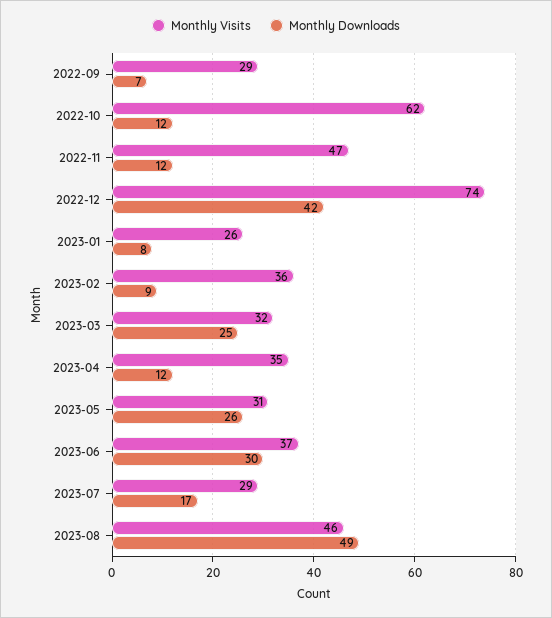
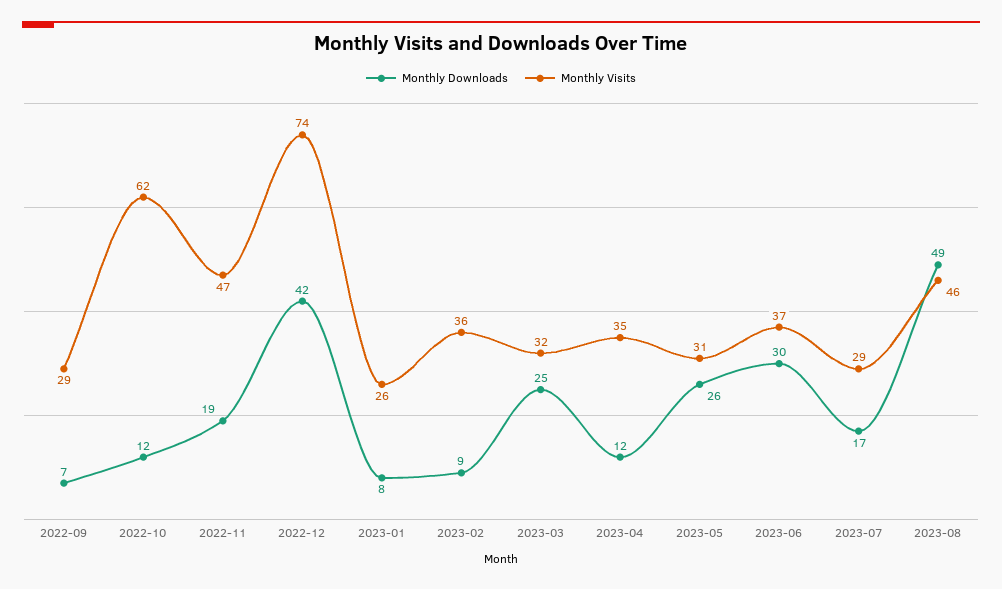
Monthly Downloads, 2022-11: 12 -> 19

